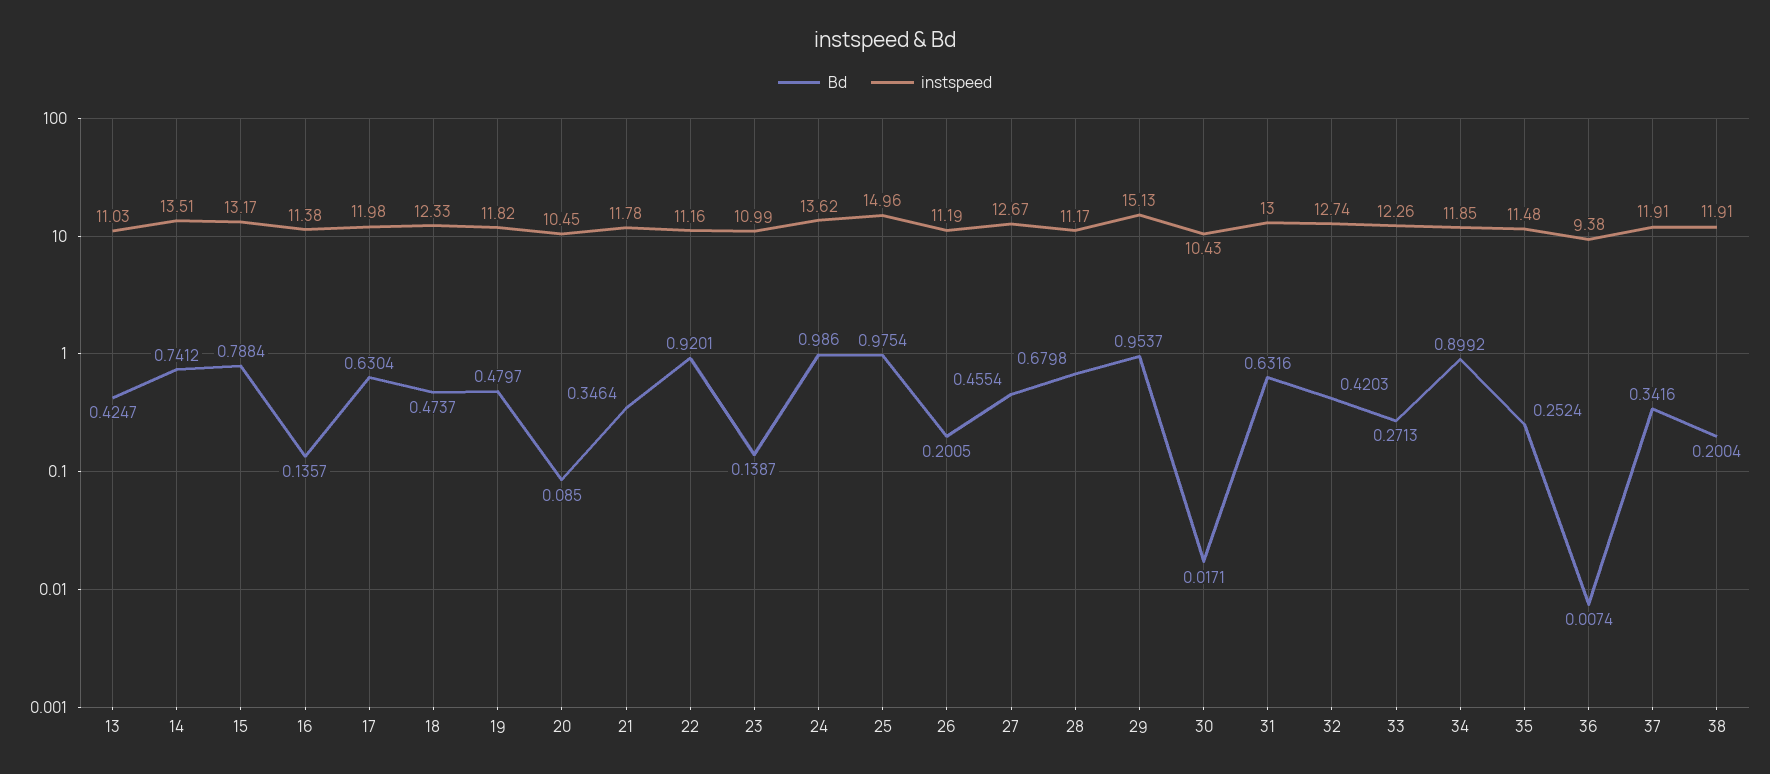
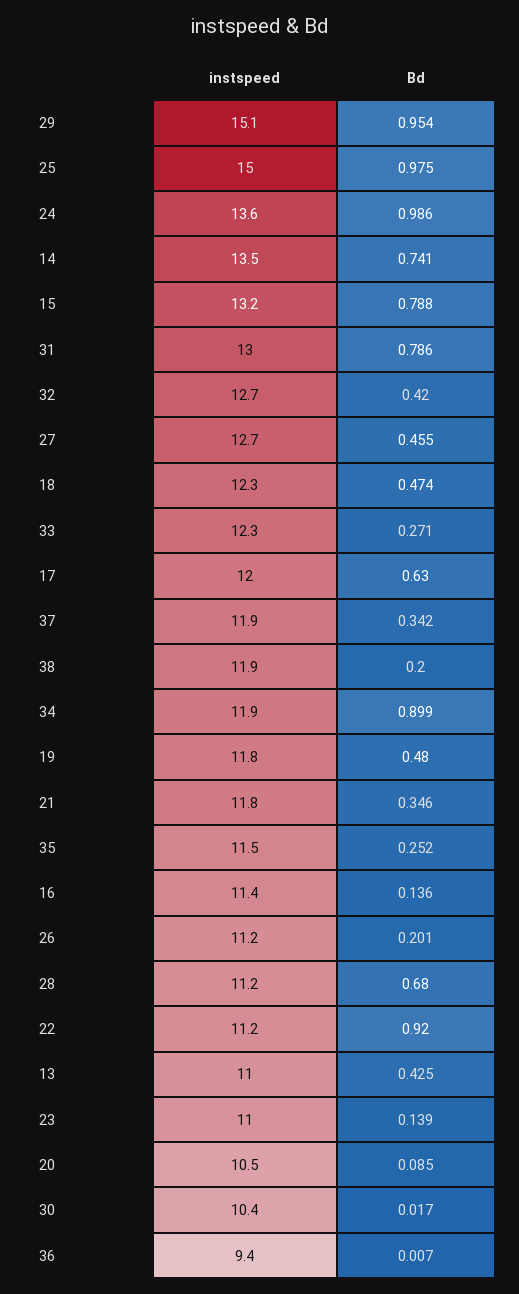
Bd, 31: 0.6316 -> 0.786

